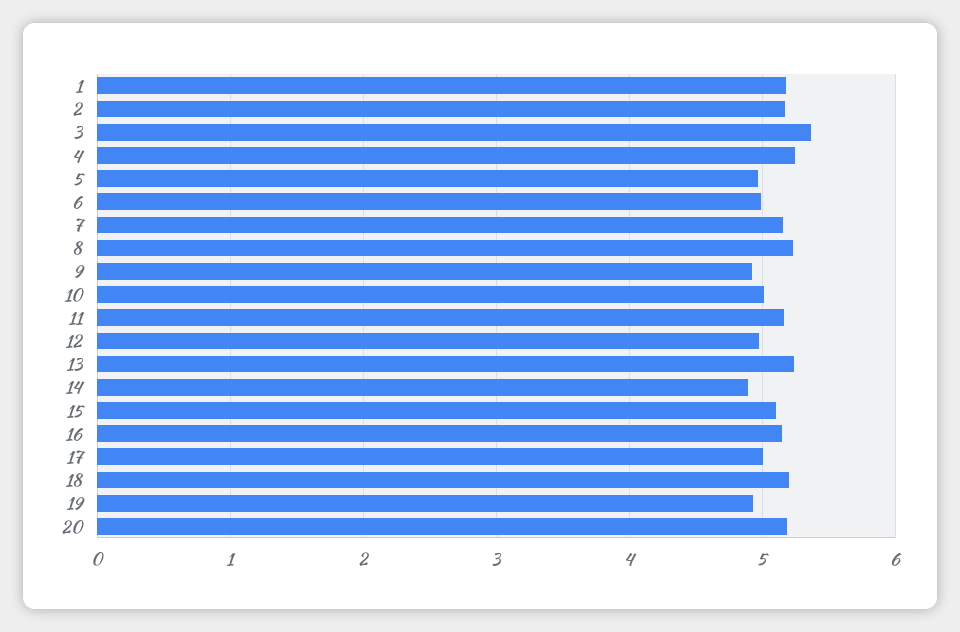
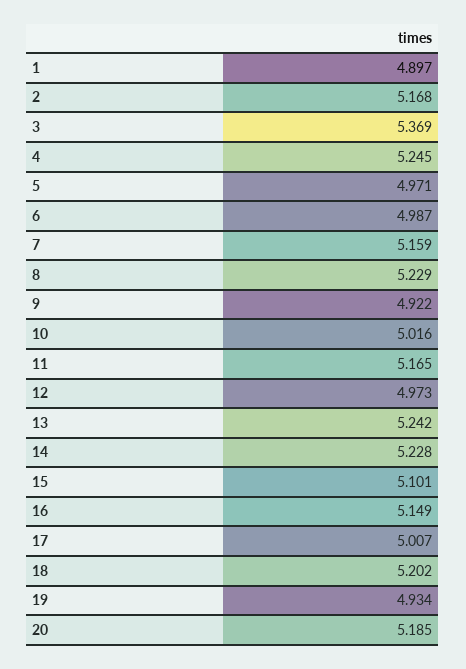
1: 5.2 -> 4.897
14: 4.9 -> 5.228

